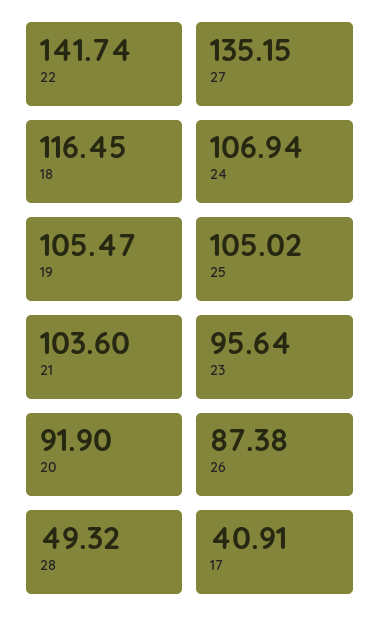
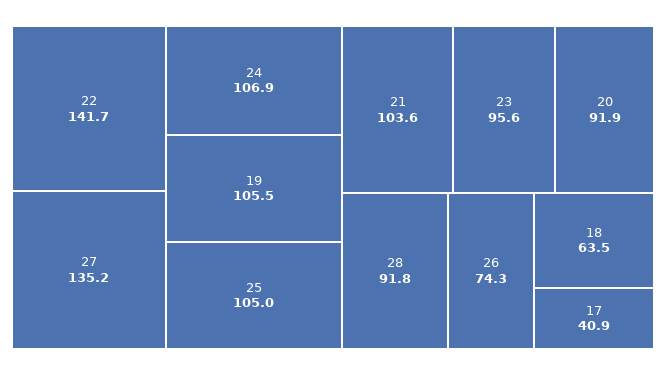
18: 116.45 -> 63.5
26: 87.38 -> 74.3
28: 49.32 -> 91.8

